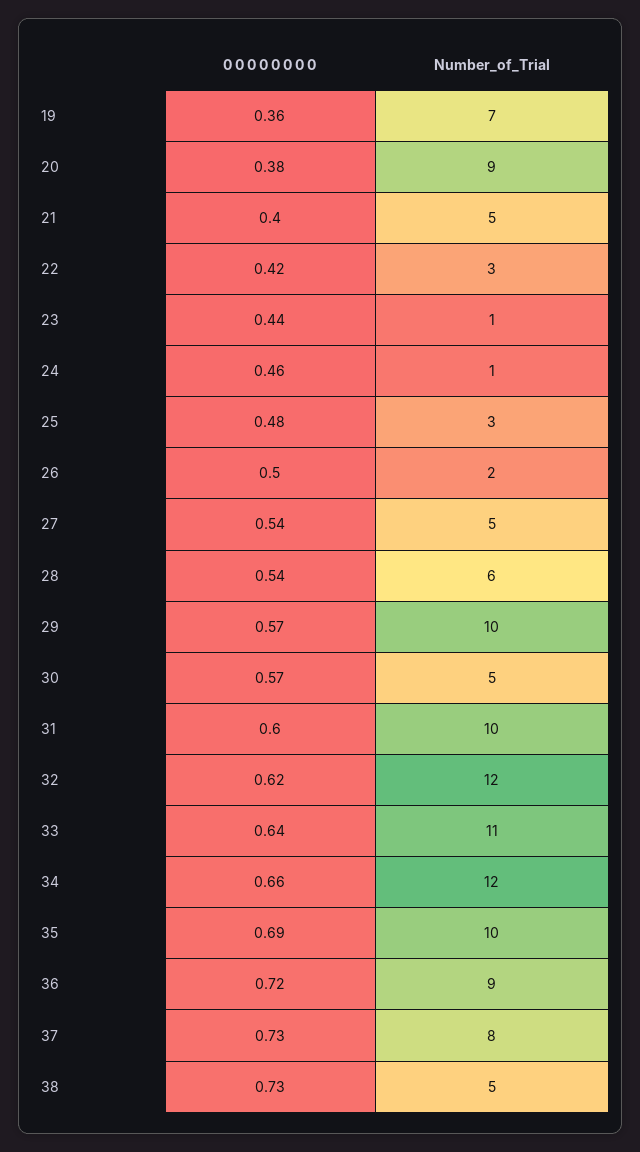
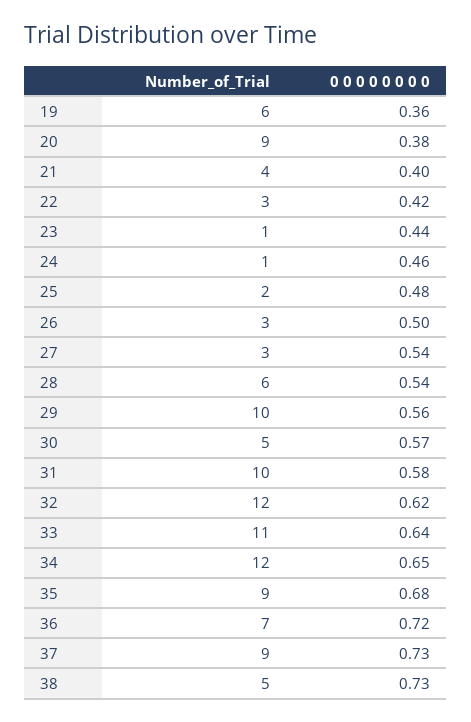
Number_of_Trial, 19: 7 -> 6
Number_of_Trial, 21: 5 -> 4
Number_of_Trial, 25: 3 -> 2
Number_of_Trial, 26: 2 -> 3
Number_of_Trial, 27: 5 -> 3
0 0 0 0 0 0 0 0, 29: 0.57 -> 0.56
0 0 0 0 0 0 0 0, 31: 0.6 -> 0.58
0 0 0 0 0 0 0 0, 34: 0.66 -> 0.65
0 0 0 0 0 0 0 0, 35: 0.69 -> 0.68
Number_of_Trial, 35: 10 -> 9
Number_of_Trial, 36: 9 -> 7
Number_of_Trial, 37: 8 -> 9

